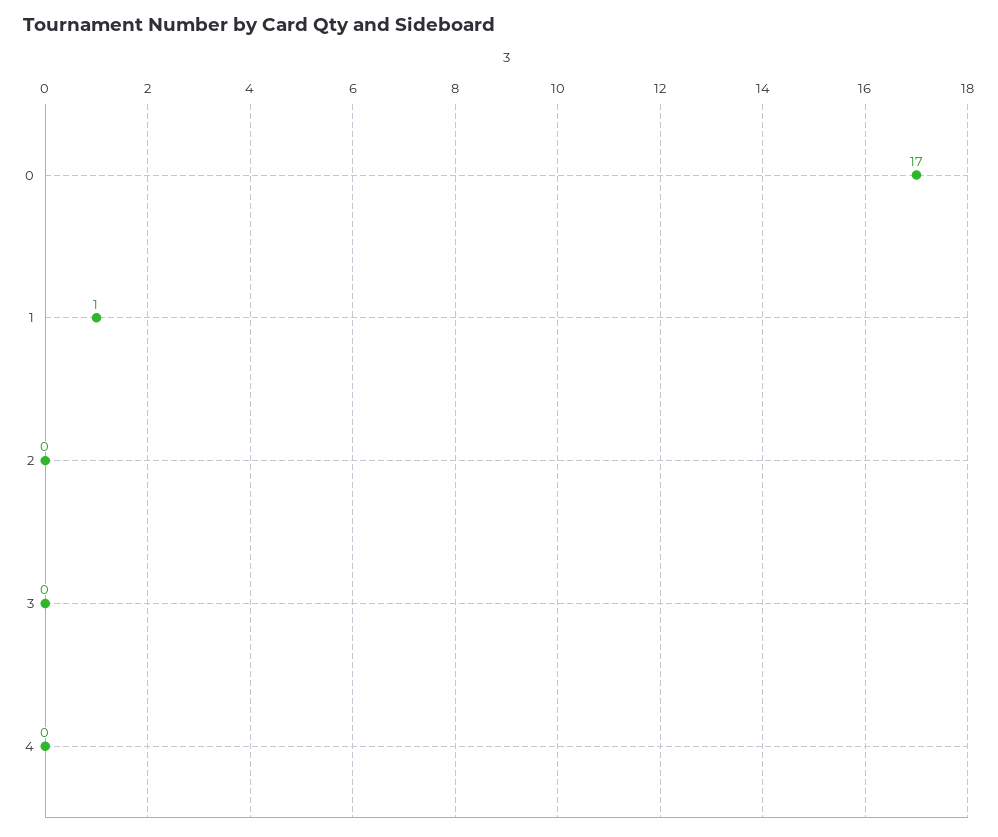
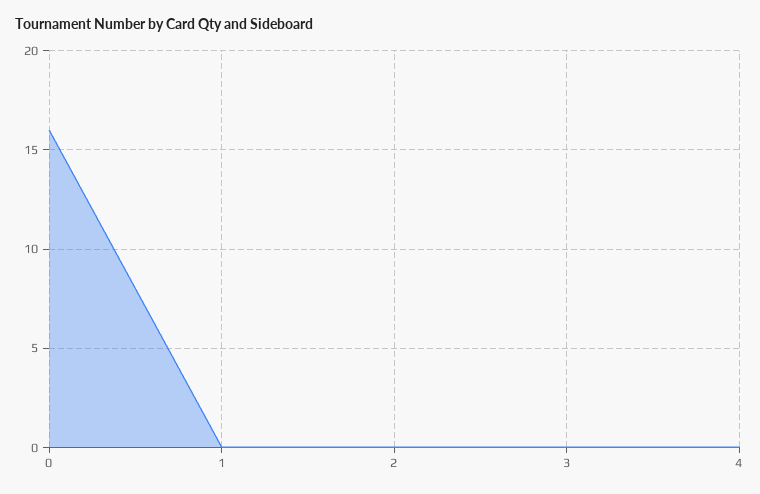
0: 17 -> 16
1: 1 -> 0

